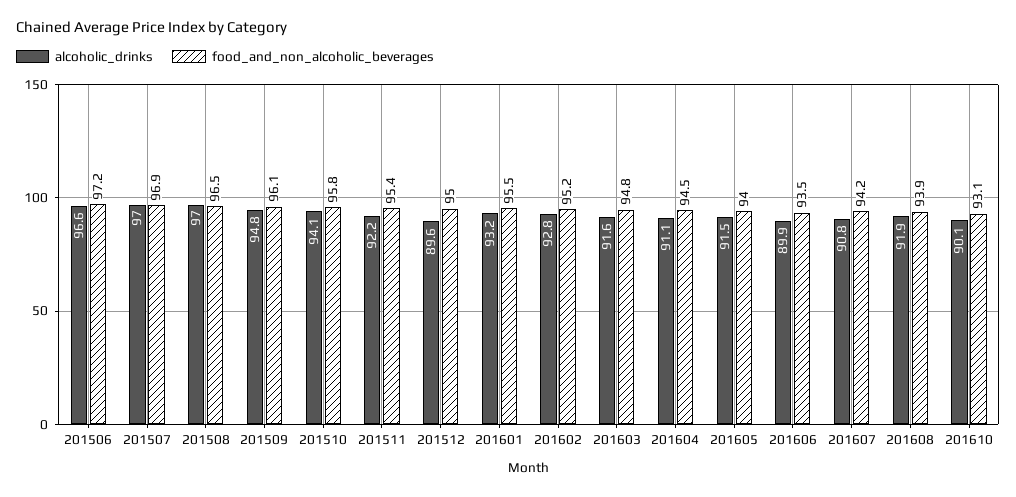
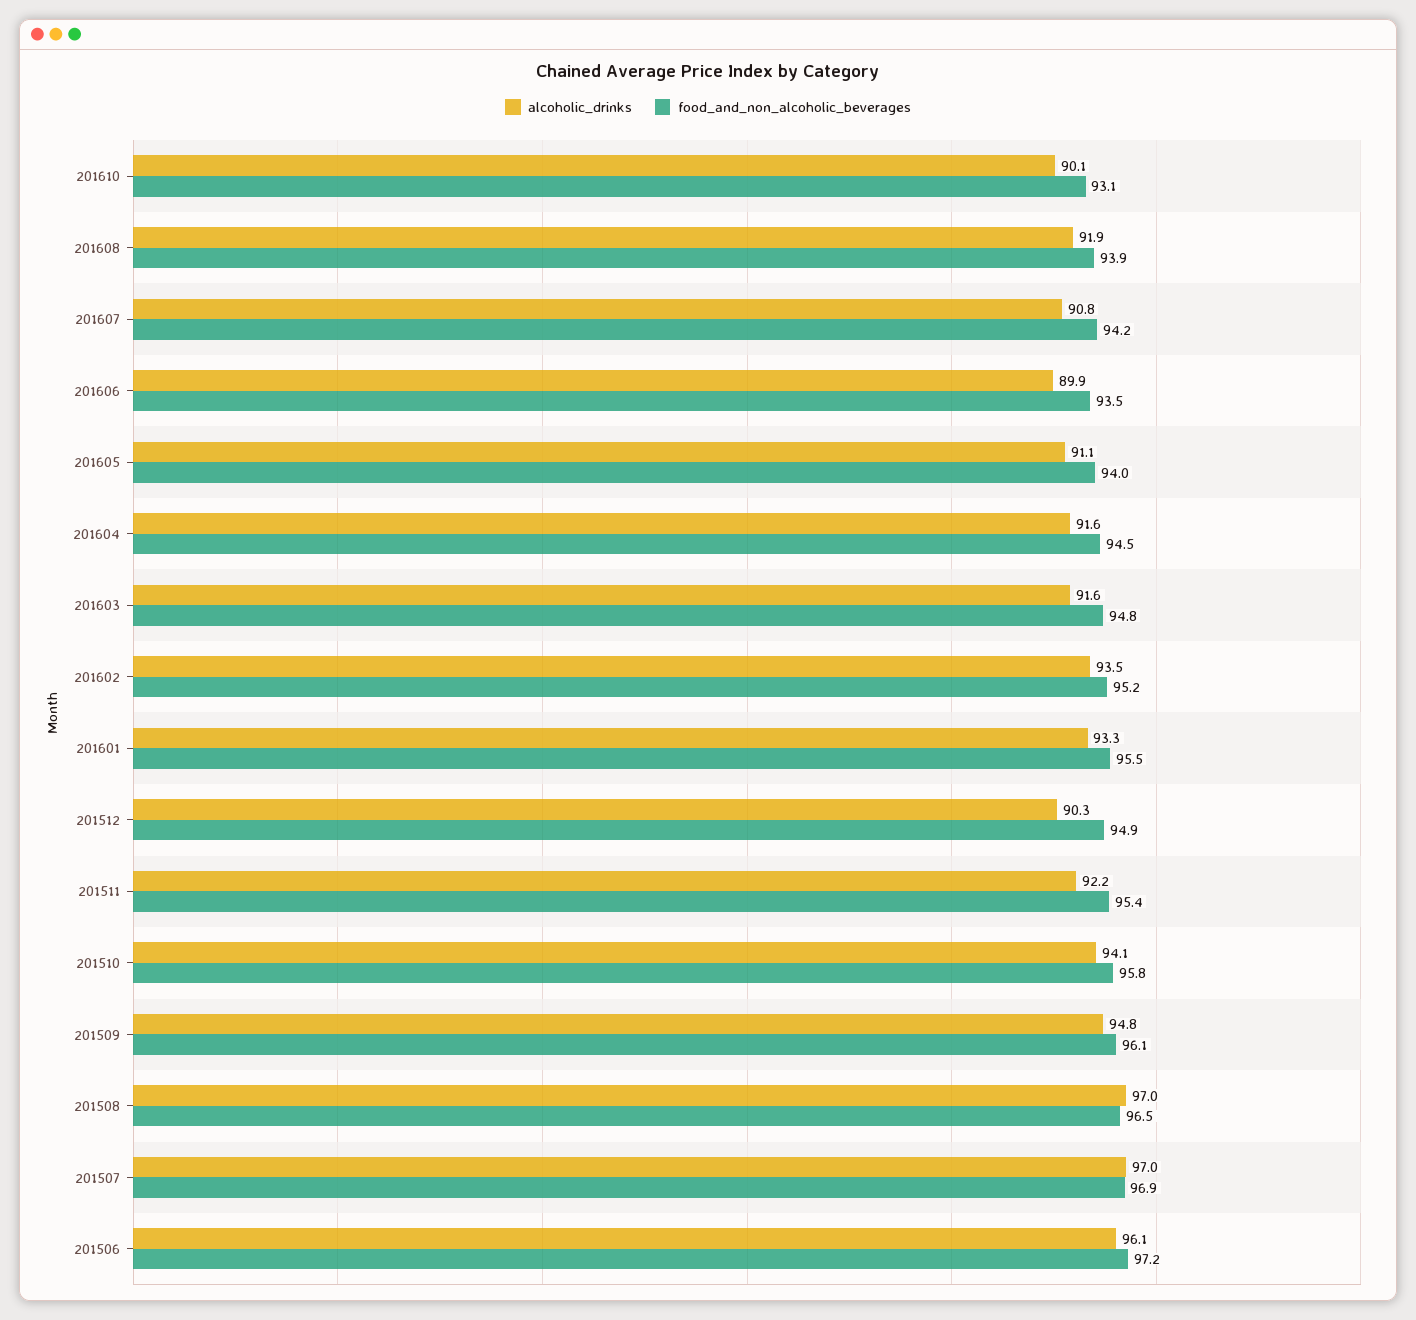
alcoholic_drinks, 201506: 96.6 -> 96.1
alcoholic_drinks, 201512: 89.6 -> 90.3
food_and_non_alcoholic_beverages, 201512: 95 -> 94.9
alcoholic_drinks, 201601: 93.2 -> 93.3
alcoholic_drinks, 201602: 92.8 -> 93.5
alcoholic_drinks, 201604: 91.1 -> 91.6
alcoholic_drinks, 201605: 91.5 -> 91.1

